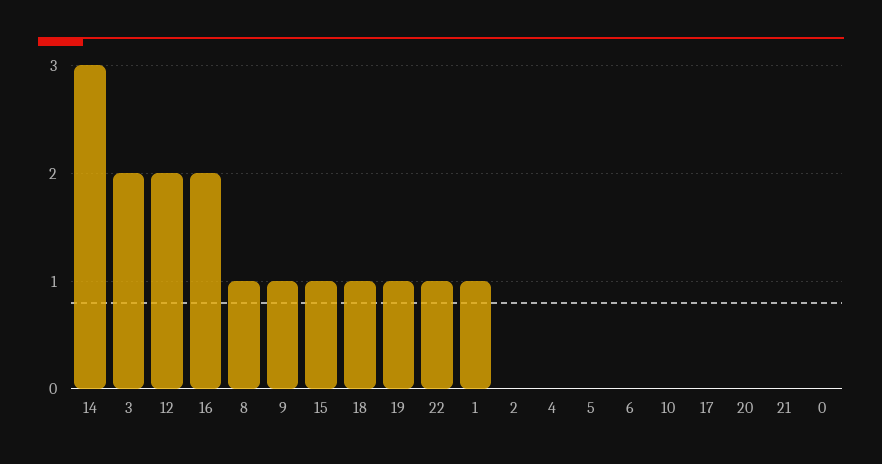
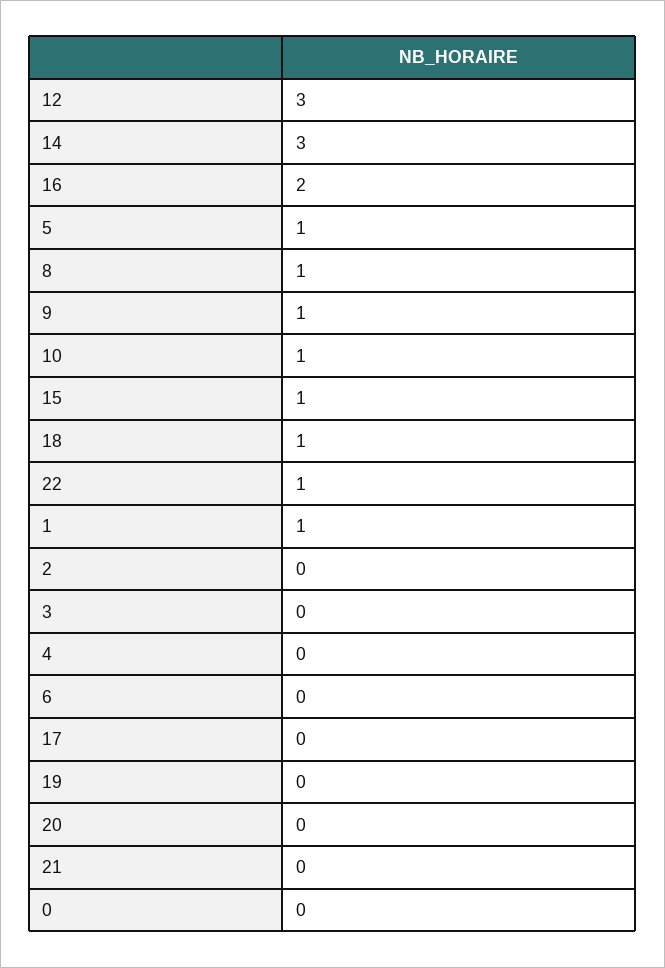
3: 2 -> 0
12: 2 -> 3
19: 1 -> 0
5: 0 -> 1
10: 0 -> 1

